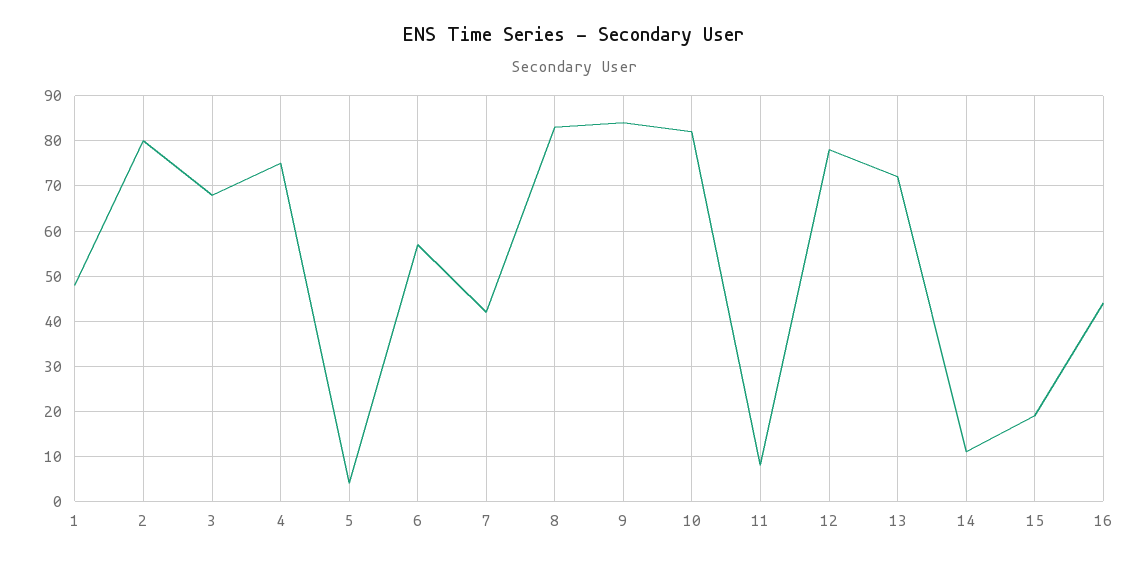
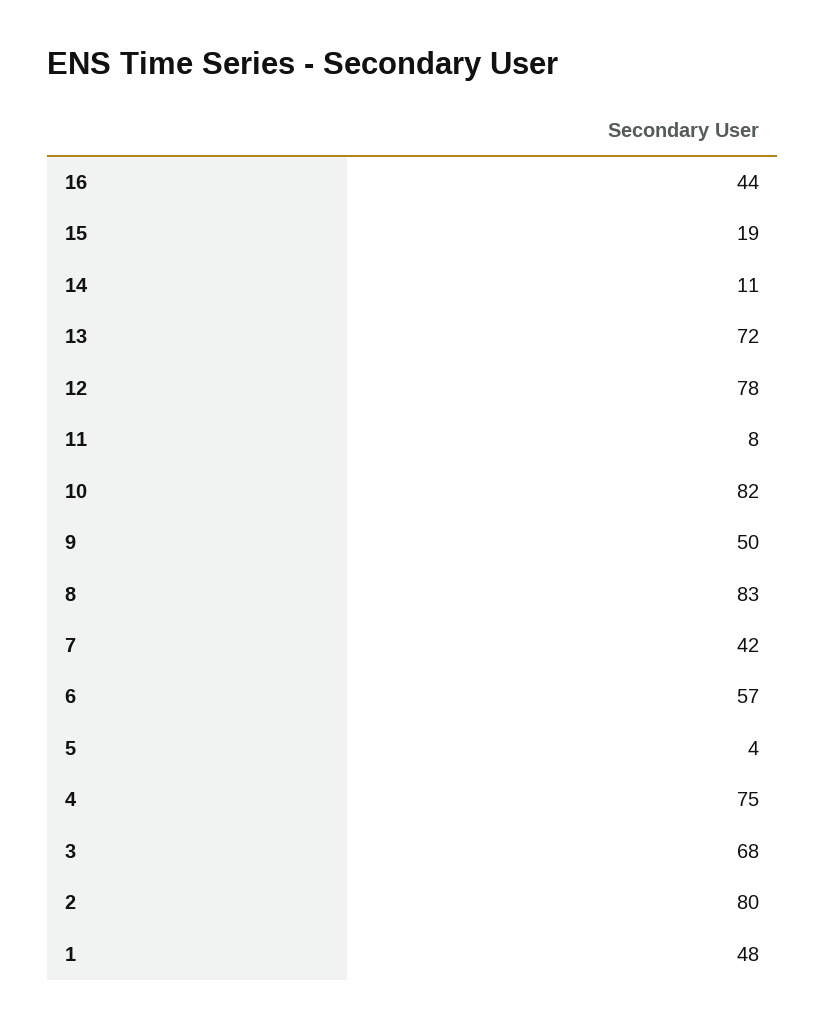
9: 85 -> 50

